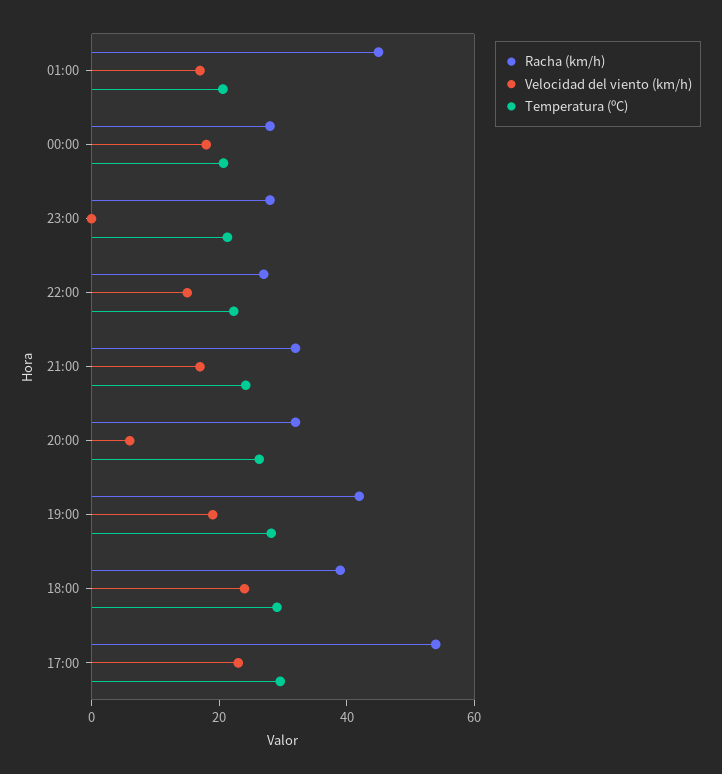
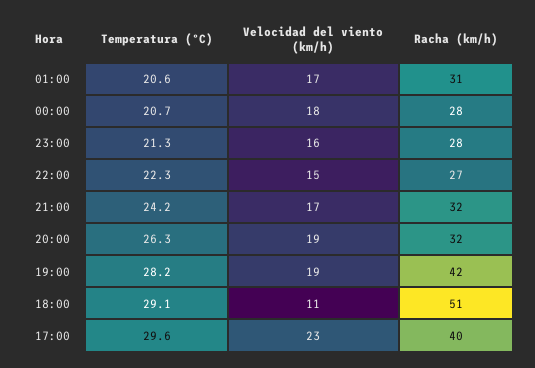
Racha (km/h), 01:00: 45 -> 31
Velocidad del viento (km/h), 23:00: 0 -> 16
Velocidad del viento (km/h), 20:00: 5 -> 19
Racha (km/h), 18:00: 40 -> 51
Velocidad del viento (km/h), 18:00: 25 -> 11
Racha (km/h), 17:00: 55 -> 40

